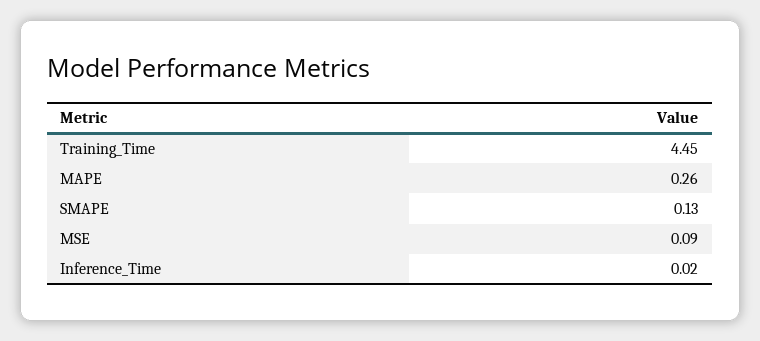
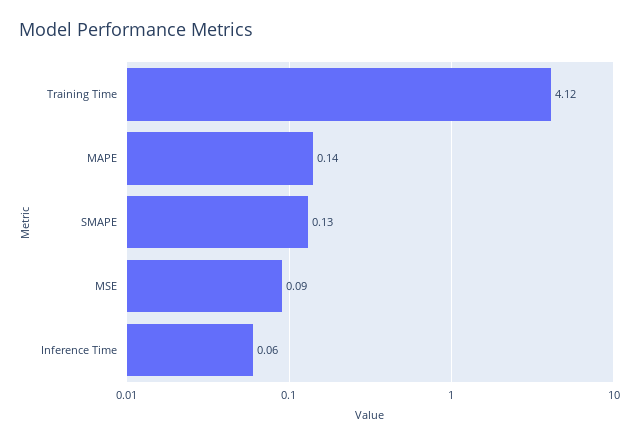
Training_Time: 4.45 -> 4.12
MAPE: 0.26 -> 0.14
Inference_Time: 0.02 -> 0.06

